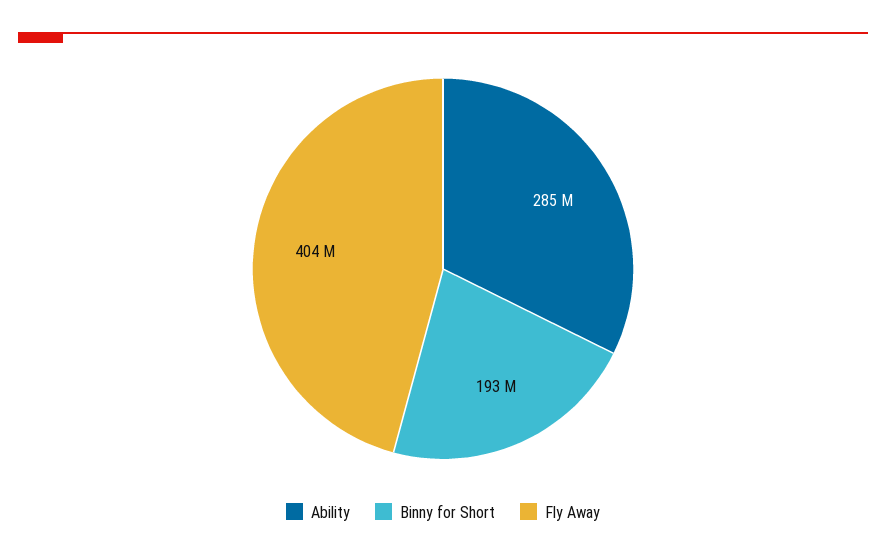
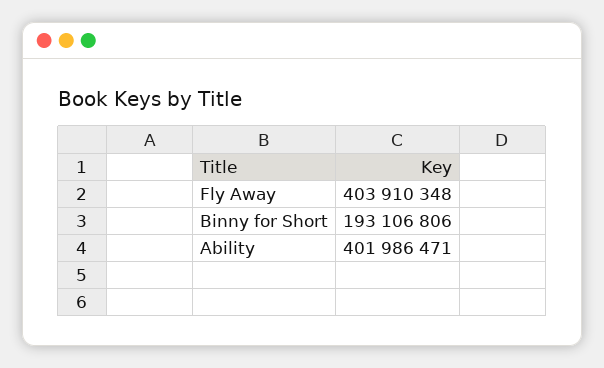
Ability: 285000000 -> 401986471

